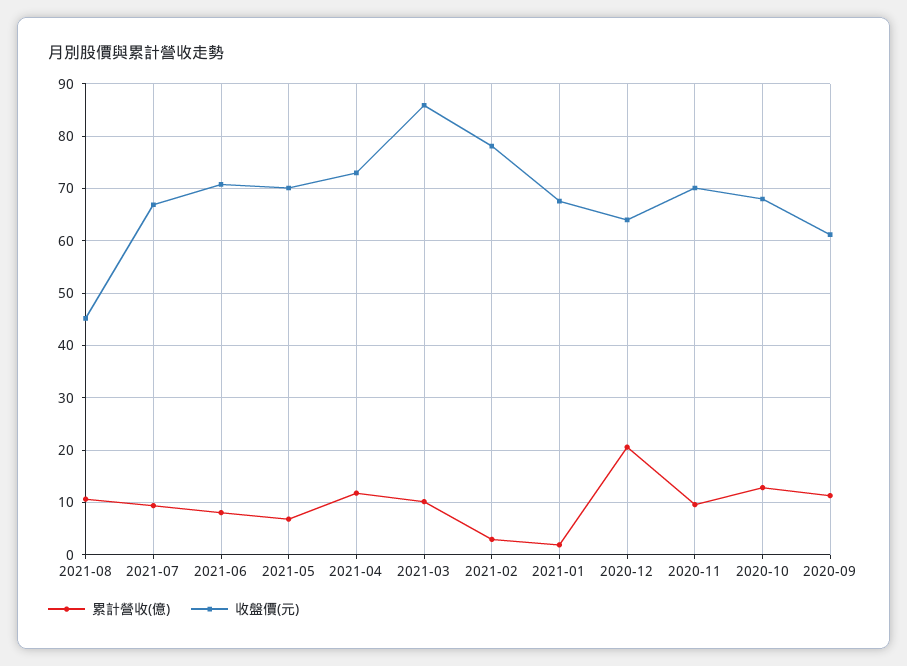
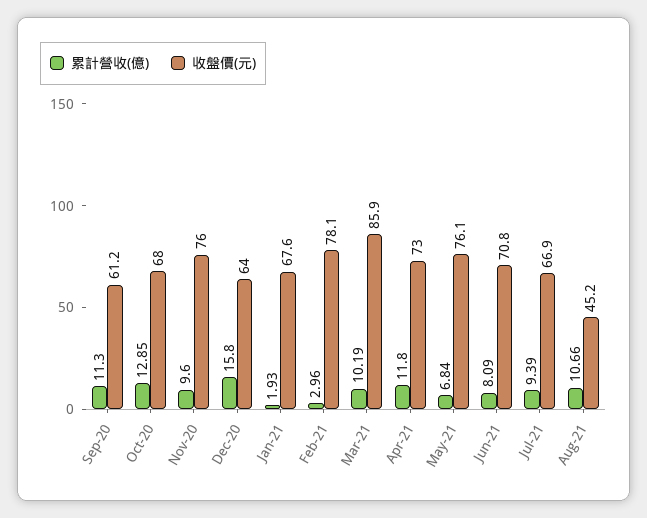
收盤價(元), 2021-05: 70 -> 76.1
累計營收(億), 2020-12: 20 -> 15.8
收盤價(元), 2020-11: 70 -> 76

